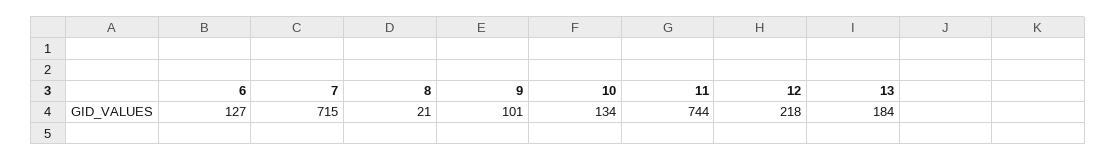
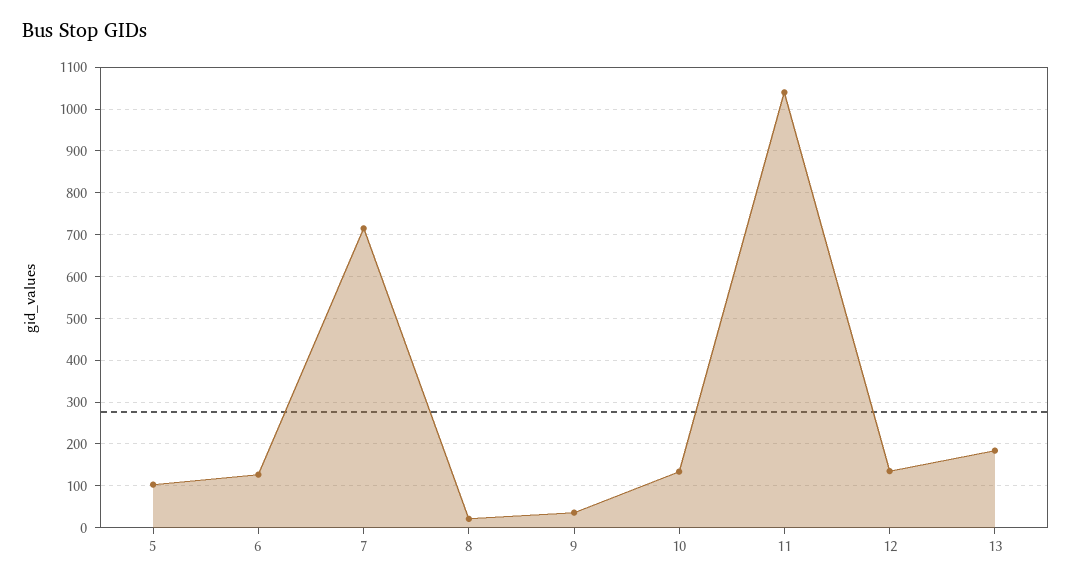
9: 101 -> 40
11: 744 -> 1040
12: 218 -> 140
5: none -> 100

